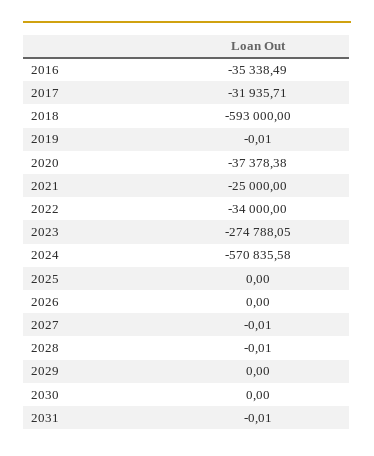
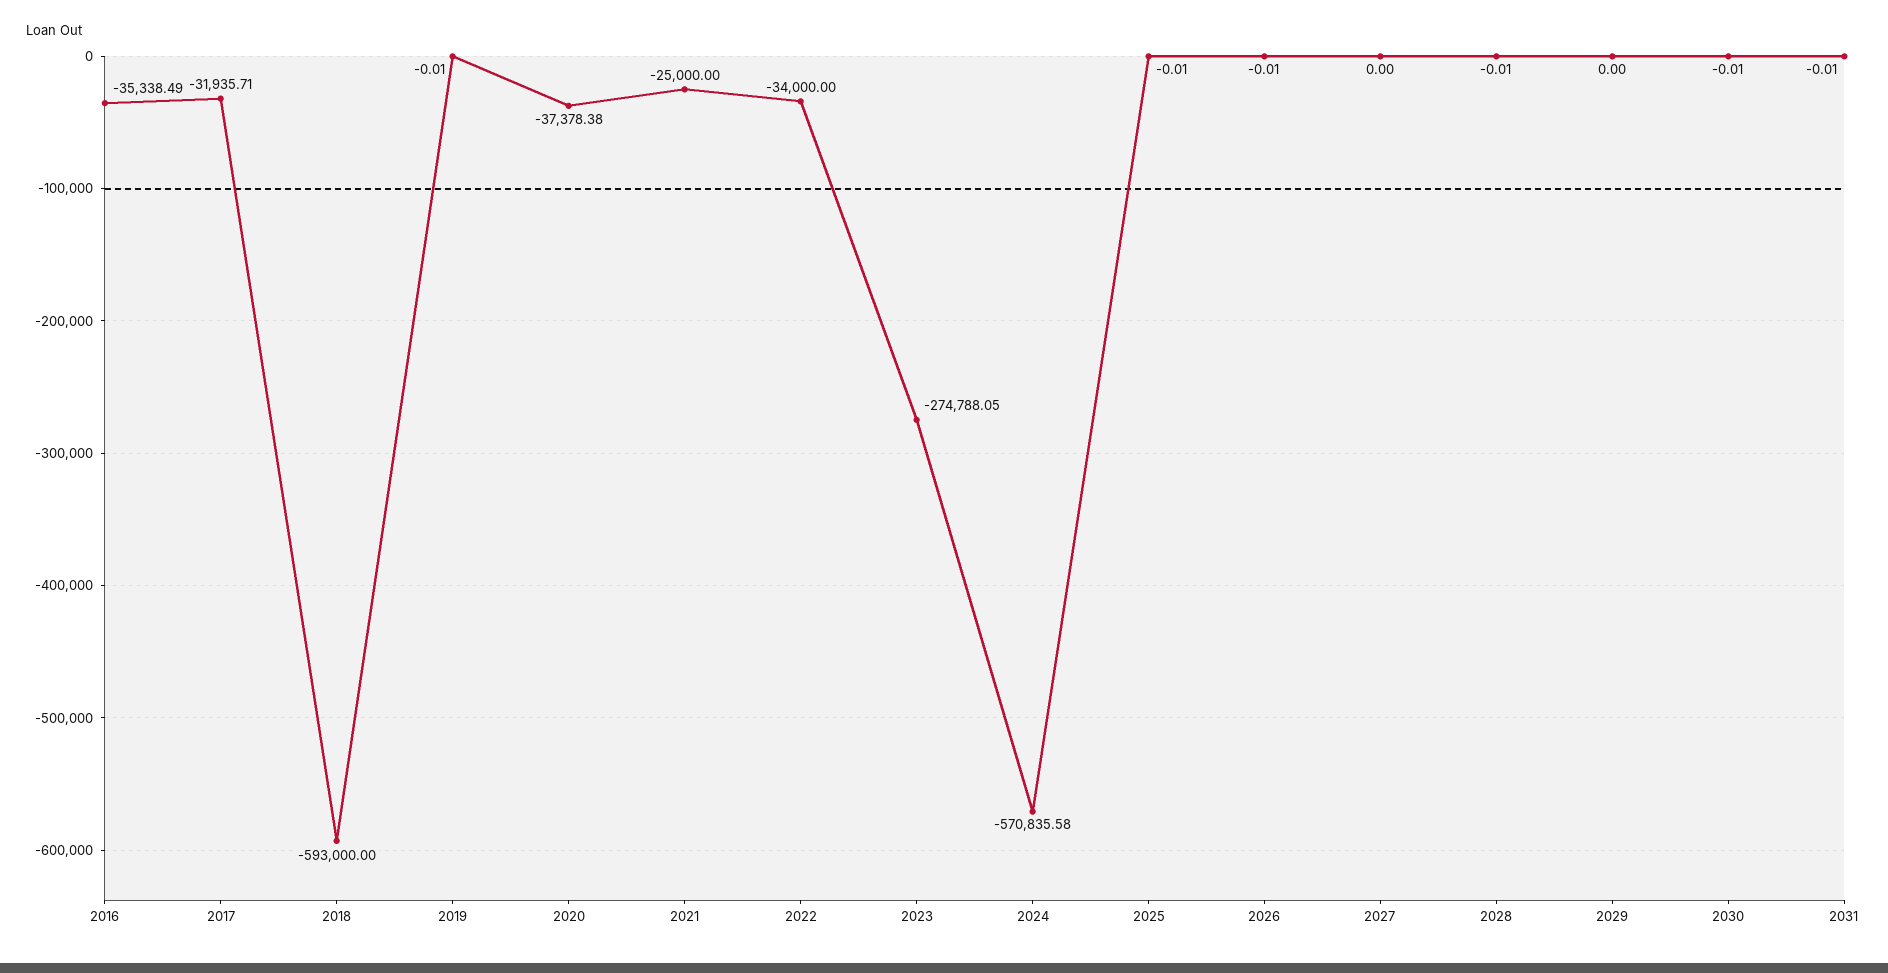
2025: 0 -> -0.01
2026: 0 -> -0.01
2027: -0.01 -> 0
2030: 0 -> -0.01

